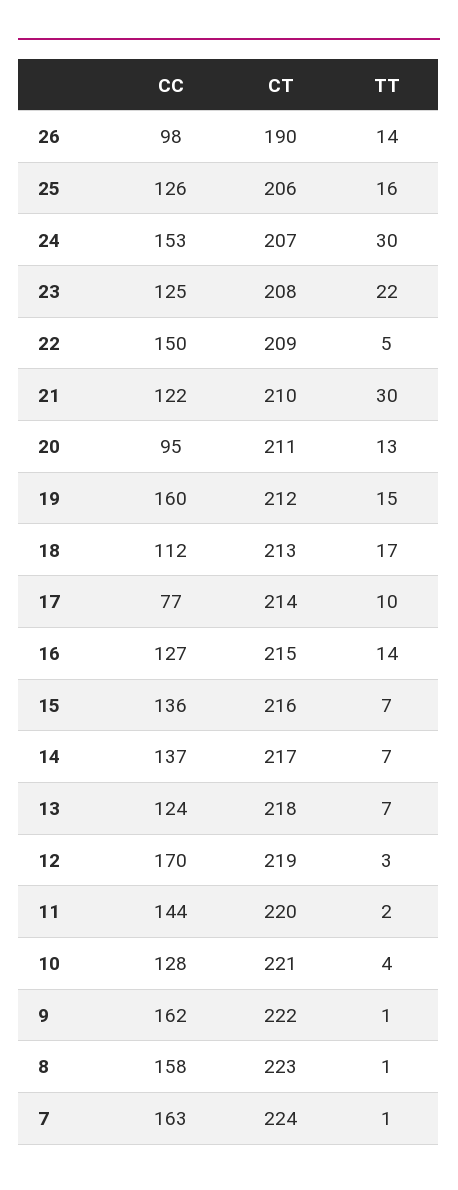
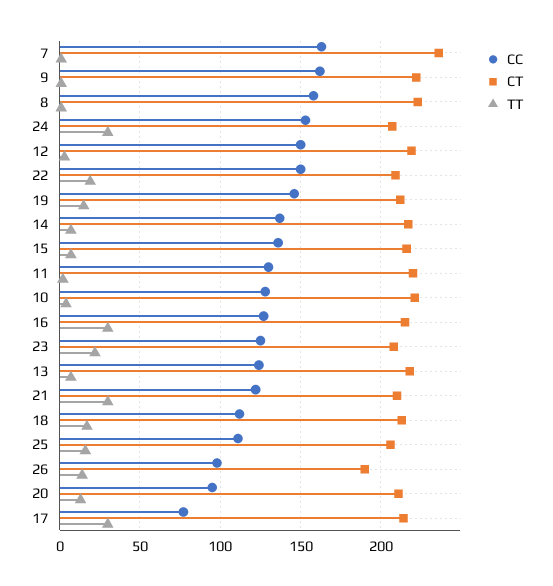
CC, 25: 126 -> 110
TT, 22: 5 -> 20
CC, 19: 160 -> 145
TT, 17: 10 -> 30
TT, 16: 14 -> 30
CC, 12: 170 -> 150
CC, 11: 144 -> 130
CT, 7: 224 -> 235

